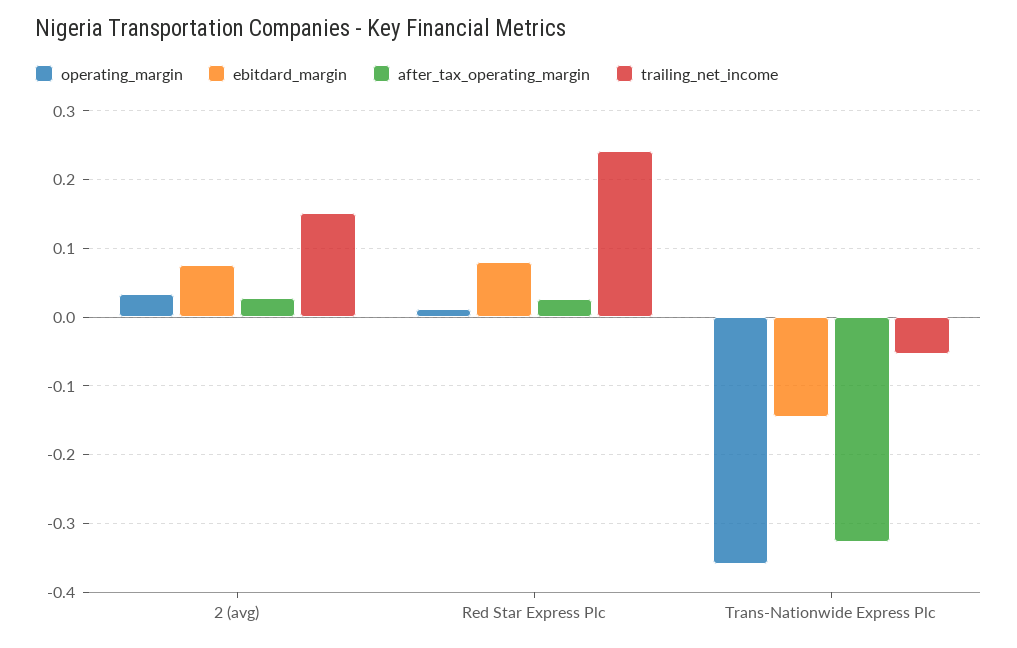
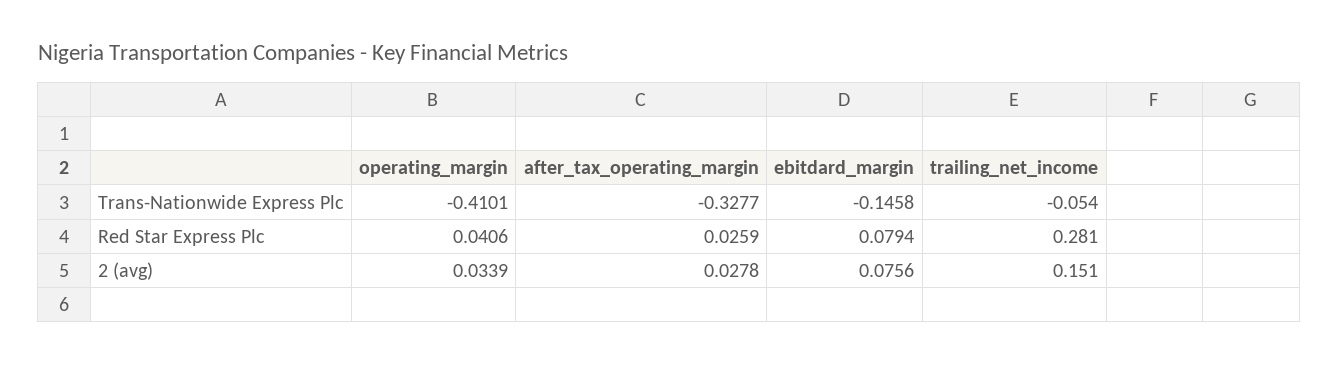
operating_margin, Red Star Express Plc: 0.01 -> 0.0406
trailing_net_income, Red Star Express Plc: 0.24 -> 0.281
operating_margin, Trans-Nationwide Express Plc: -0.36 -> -0.4101

